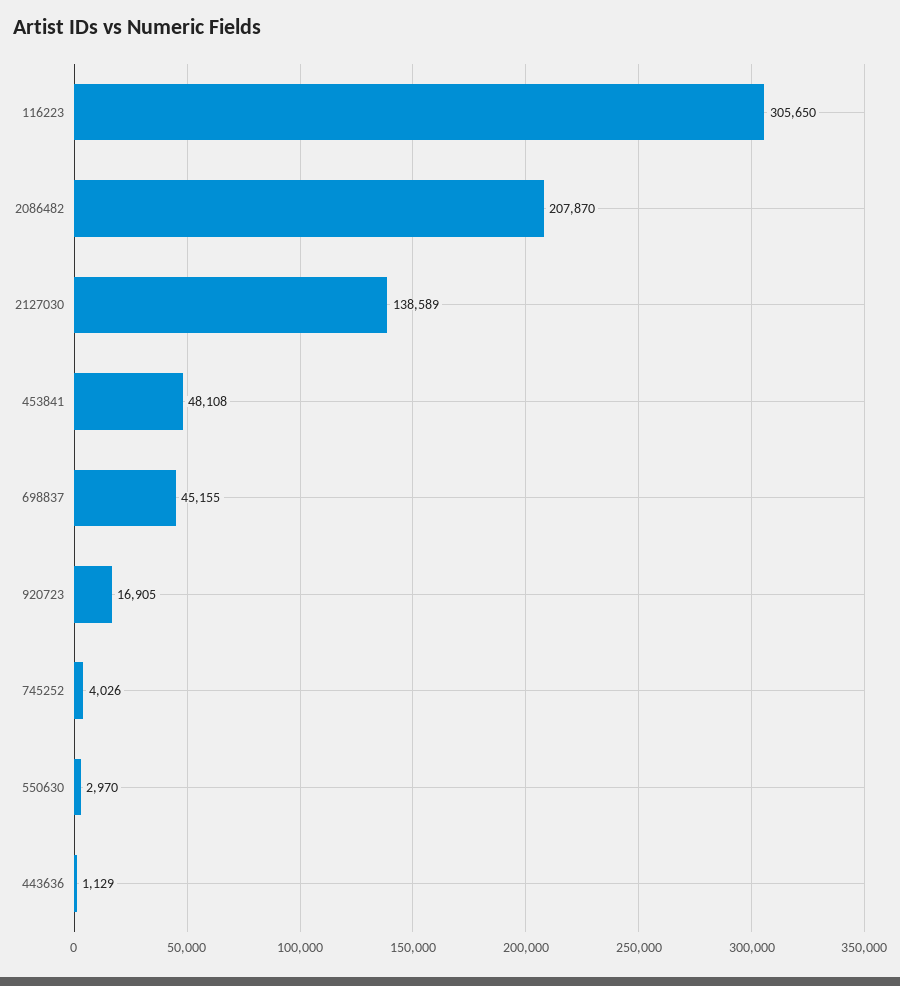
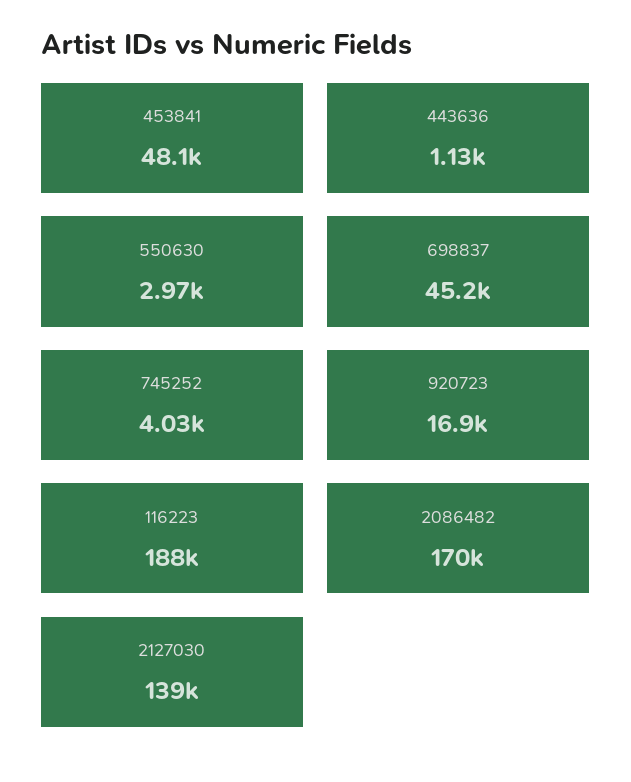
116223: 305650 -> 188000
2086482: 207870 -> 170000

